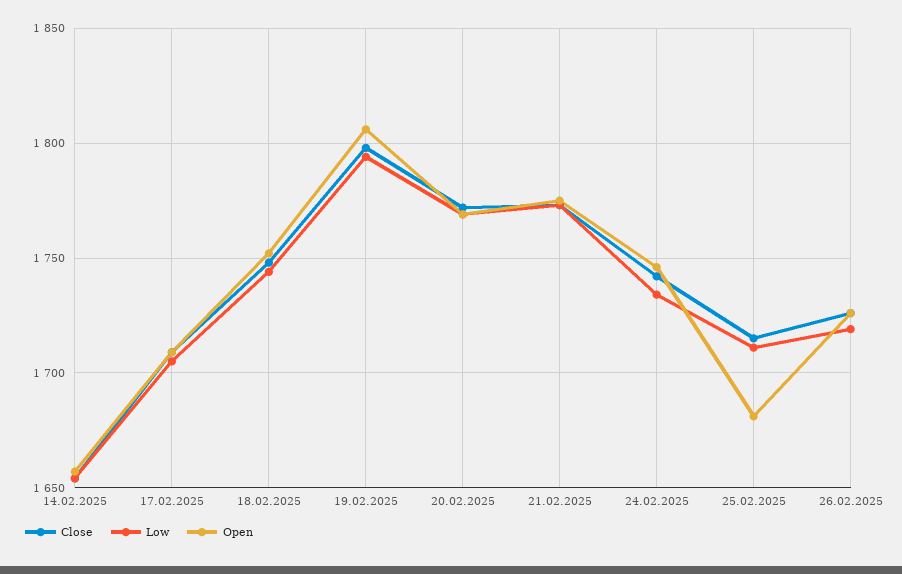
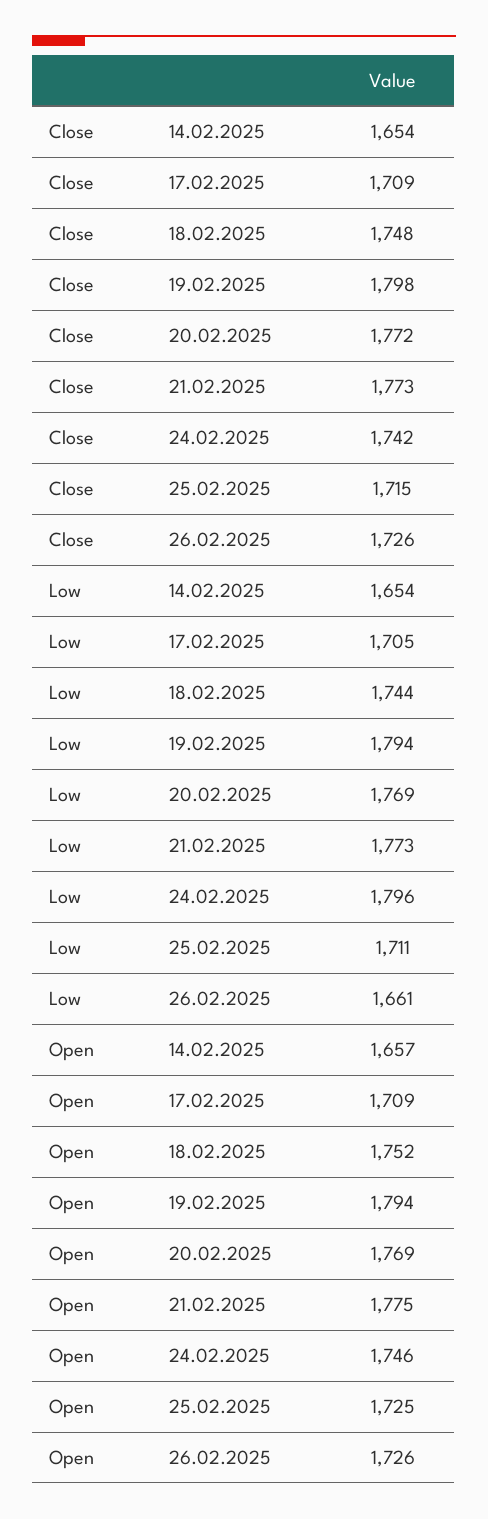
Open, 19.02.2025: 1805 -> 1794
Low, 24.02.2025: 1735 -> 1796
Open, 25.02.2025: 1680 -> 1725
Low, 26.02.2025: 1720 -> 1661

